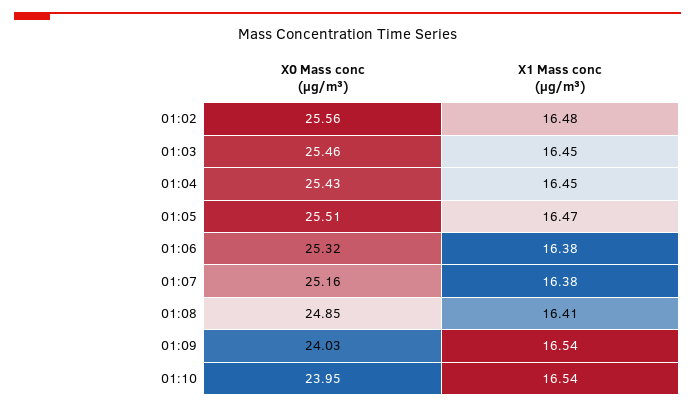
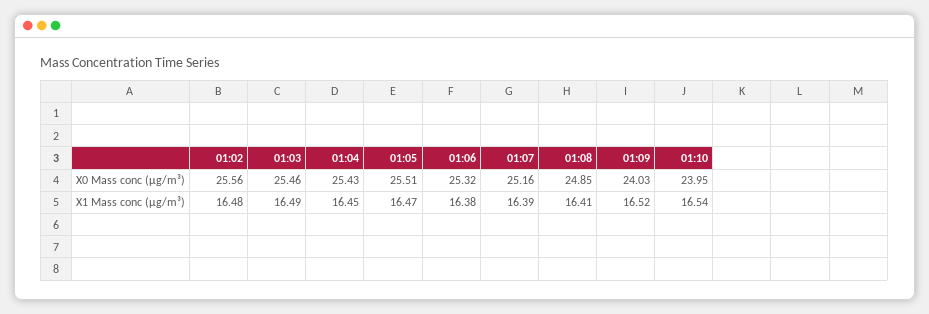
X1 Mass conc (μg/m³), 01:03: 16.45 -> 16.49
X1 Mass conc (μg/m³), 01:07: 16.38 -> 16.39
X1 Mass conc (μg/m³), 01:09: 16.54 -> 16.52

